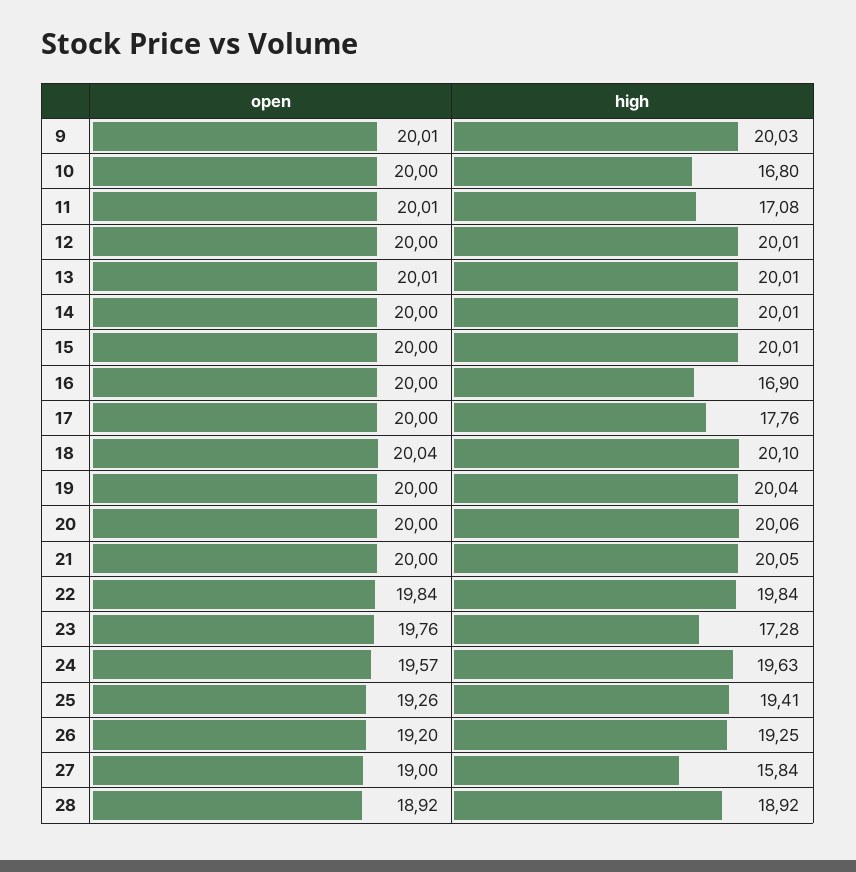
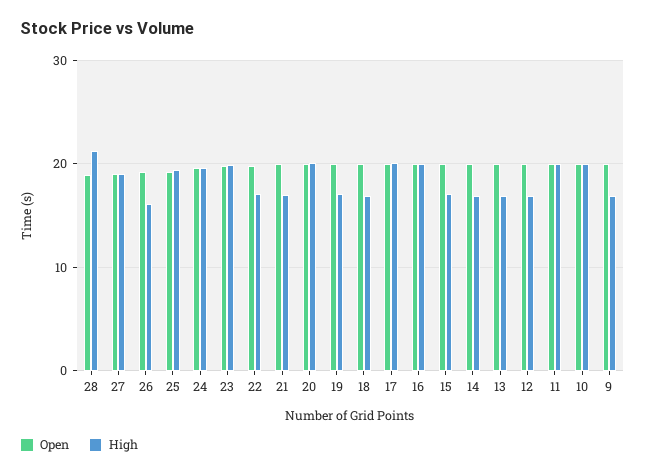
high, 9: 20.03 -> 17
high, 10: 16.8 -> 20
high, 11: 17.08 -> 20
high, 12: 20.01 -> 17
high, 13: 20.01 -> 17
high, 14: 20.01 -> 17
high, 15: 20.01 -> 17
high, 16: 16.9 -> 20
high, 17: 17.76 -> 20
high, 18: 20.1 -> 17
high, 19: 20.04 -> 17
high, 21: 20.05 -> 17
high, 22: 19.84 -> 17
high, 23: 17.28 -> 20
high, 26: 19.25 -> 16
high, 27: 15.84 -> 19
high, 28: 18.92 -> 21

